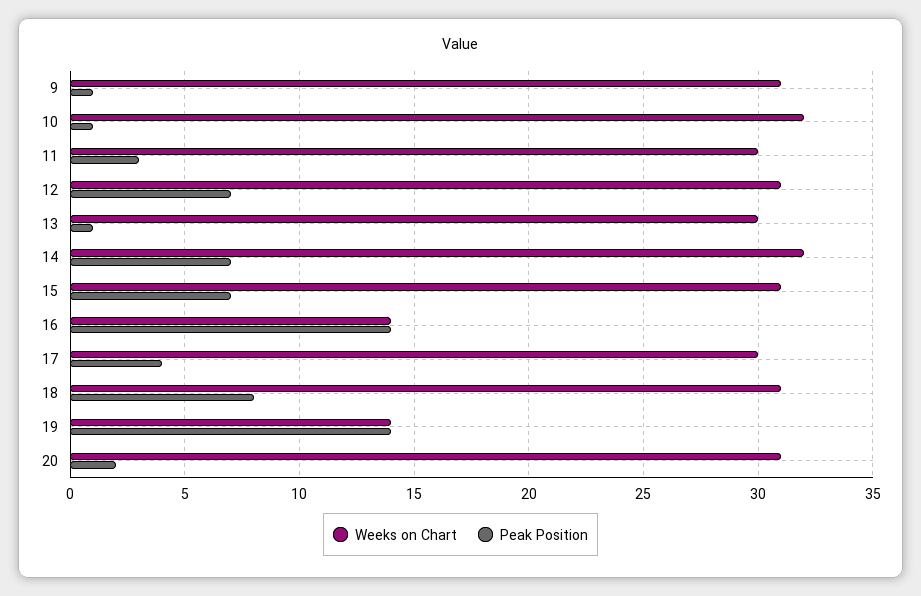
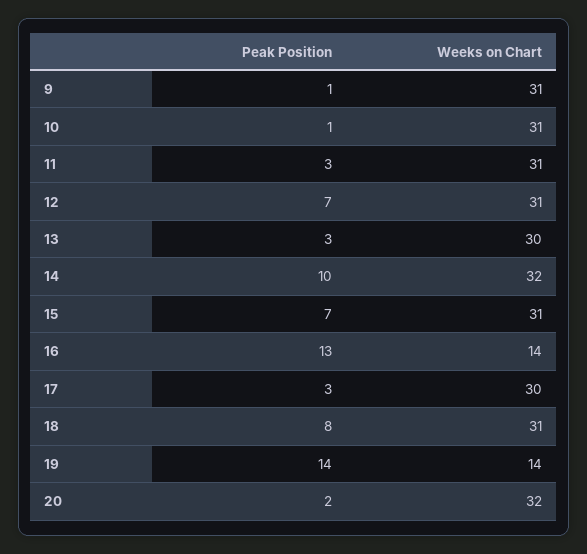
Weeks on Chart, 10: 32 -> 31
Weeks on Chart, 11: 30 -> 31
Peak Position, 13: 1 -> 3
Peak Position, 14: 7 -> 10
Peak Position, 16: 14 -> 13
Peak Position, 17: 4 -> 3
Weeks on Chart, 20: 31 -> 32

